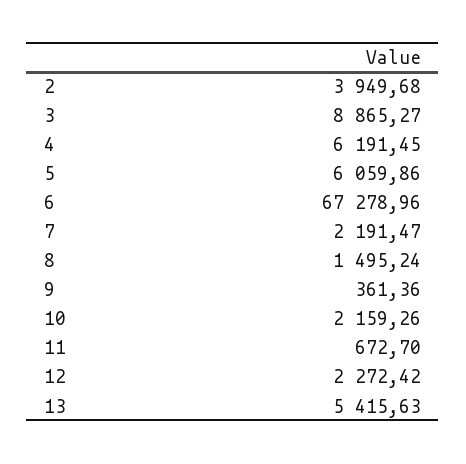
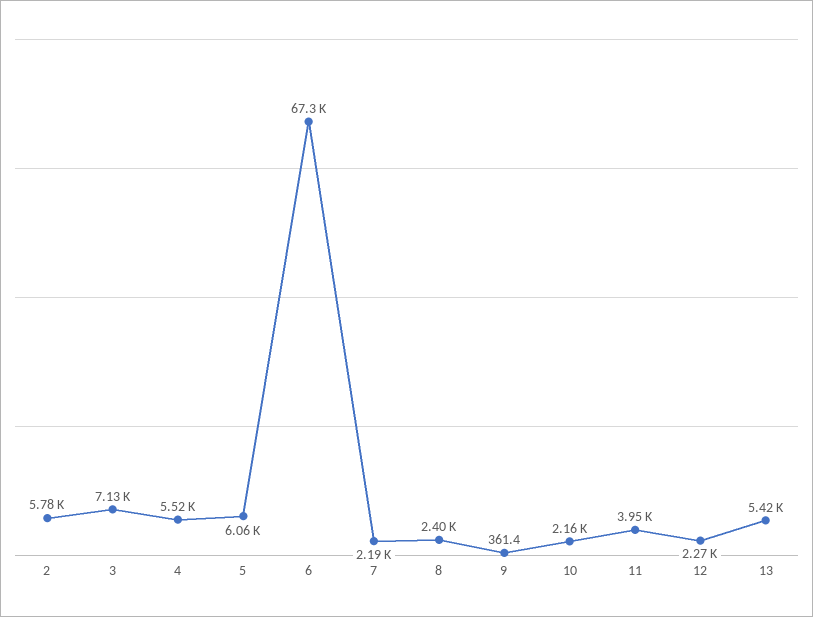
2: 3949.68 -> 5780
3: 8865.27 -> 7130
4: 6191.45 -> 5520
8: 1495.24 -> 2400
11: 672.7 -> 3950

